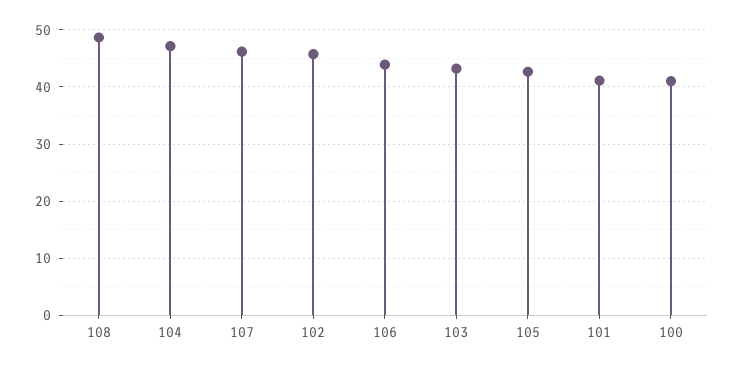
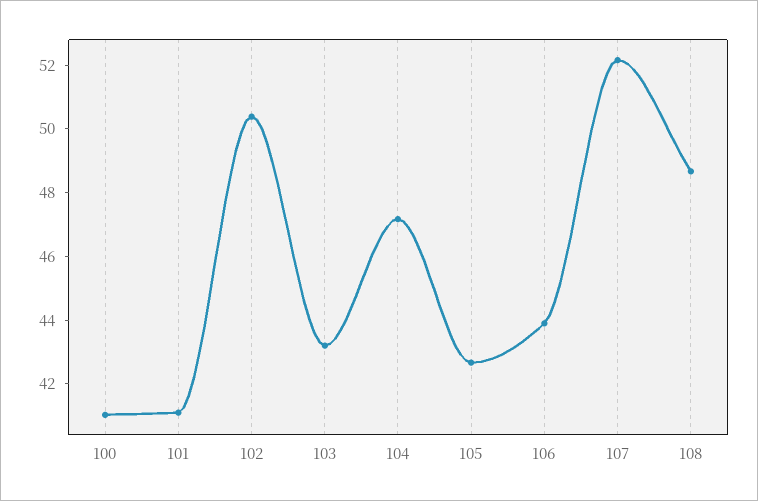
107: 46 -> 52
102: 46 -> 50.5

